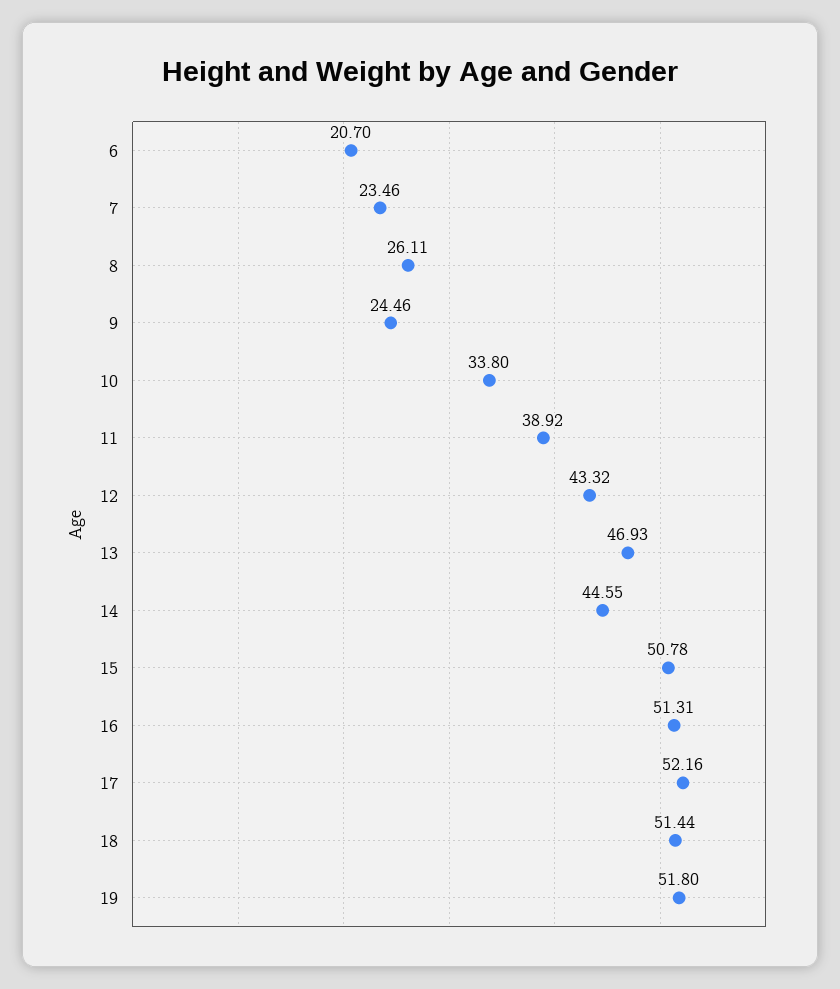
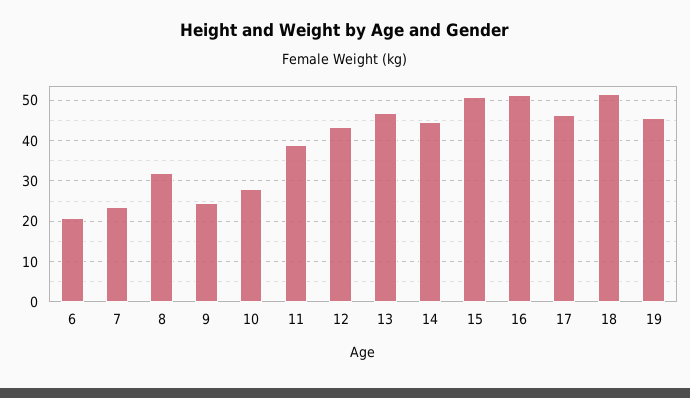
8: 26.11 -> 32
10: 33.8 -> 28
17: 52.16 -> 46
19: 51.8 -> 46

